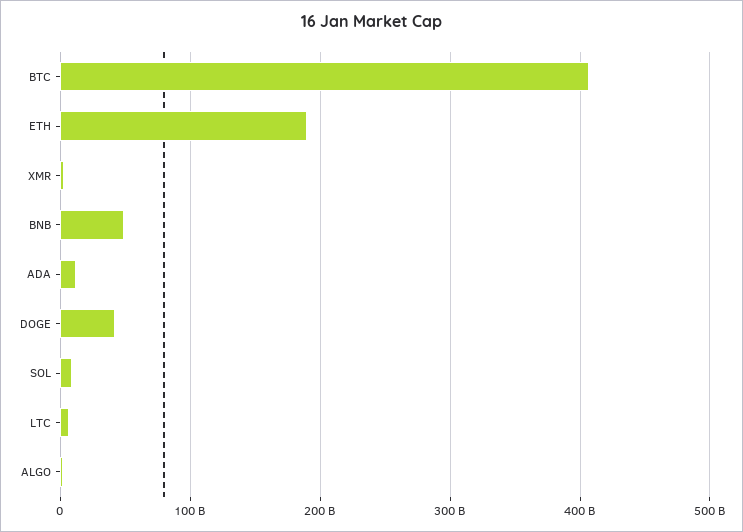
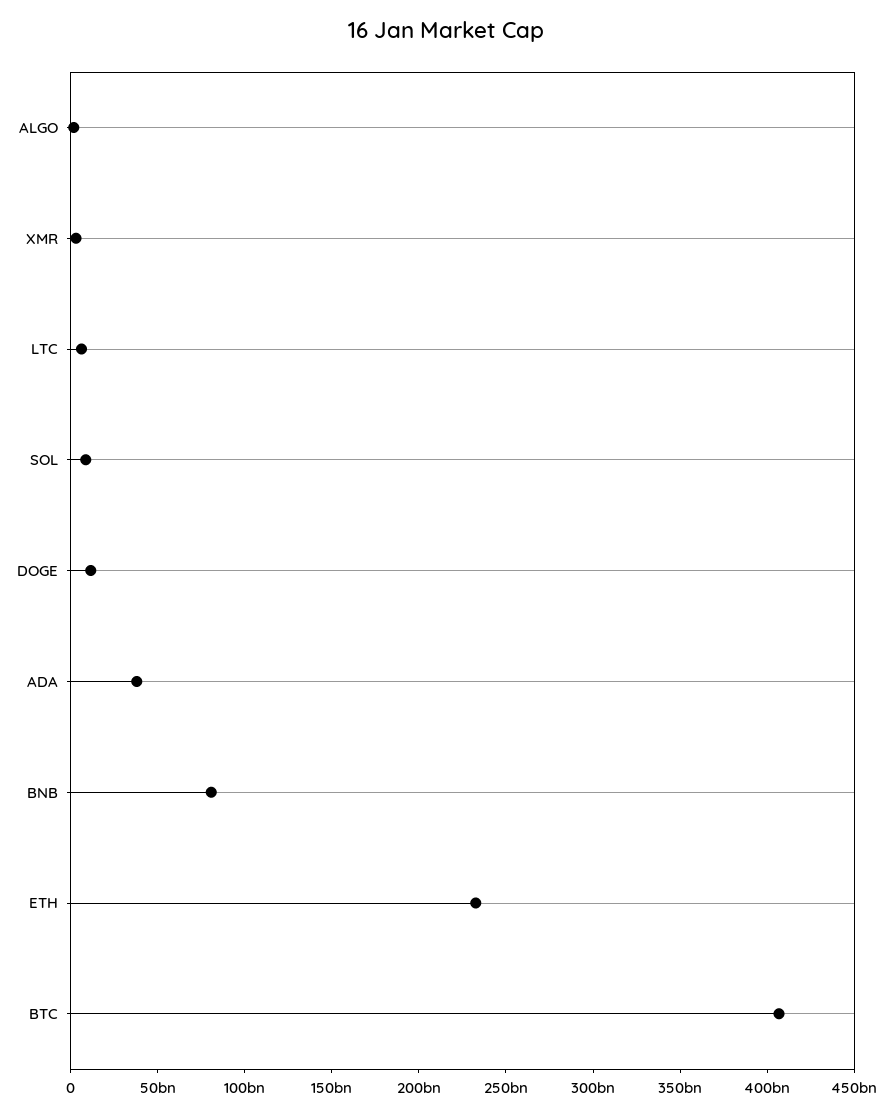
ETH: 190000000000 -> 230000000000
BNB: 50000000000 -> 80000000000
ADA: 10000000000 -> 40000000000
DOGE: 40000000000 -> 10000000000

